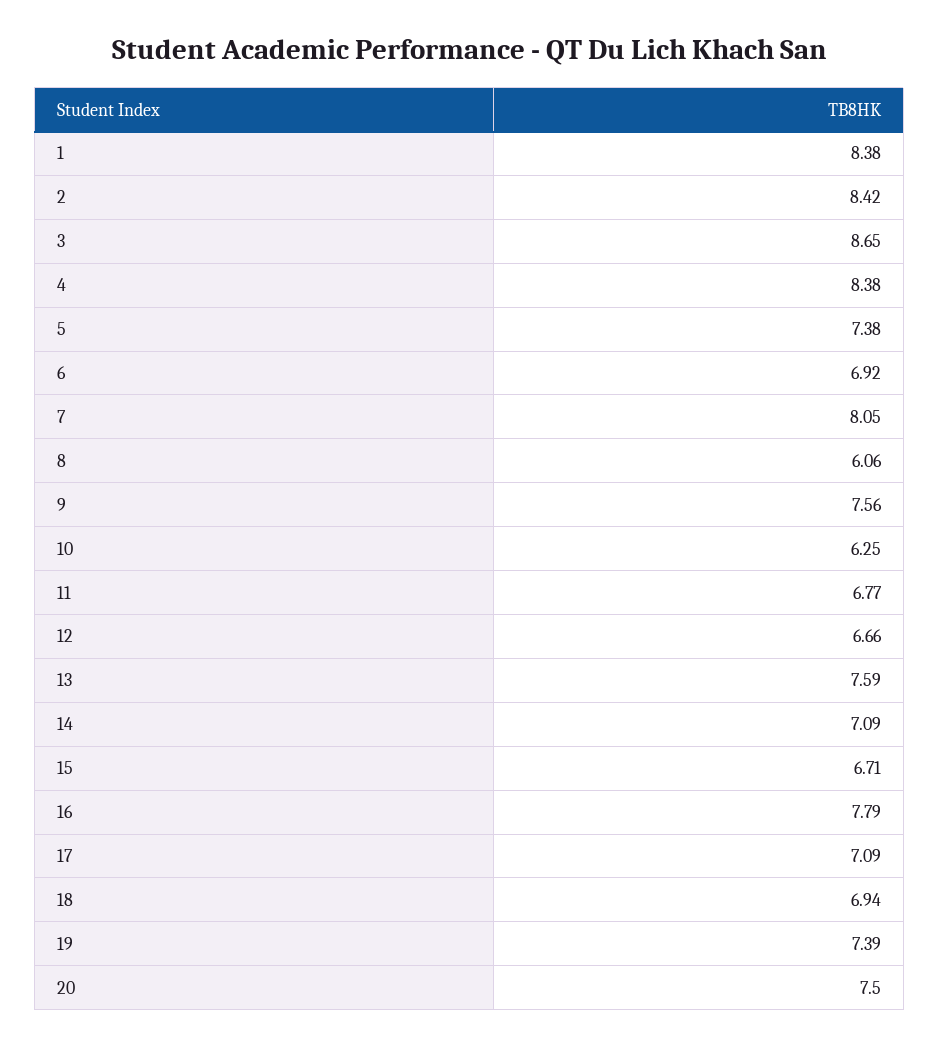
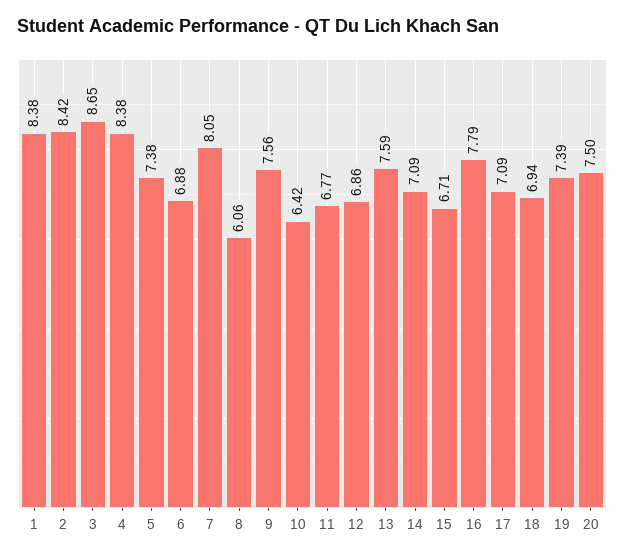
6: 6.92 -> 6.88
10: 6.25 -> 6.42
12: 6.66 -> 6.86

